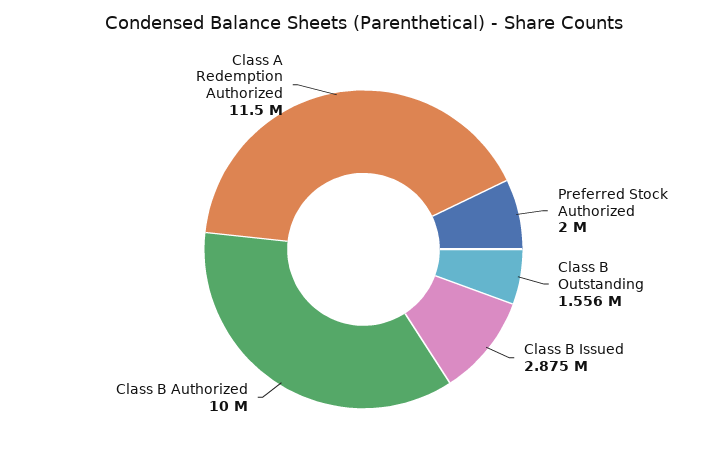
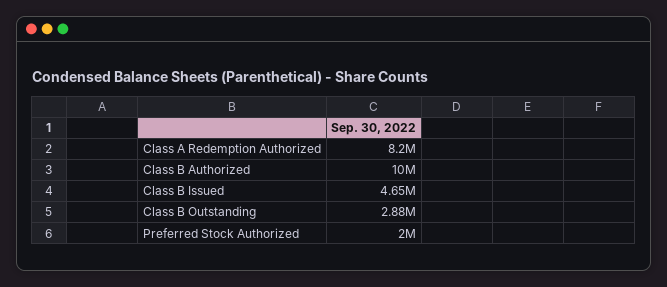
Class B Outstanding: 1556000 -> 2880000
Class B Issued: 2875000 -> 4650000
Class A Redemption Authorized: 11500000 -> 8200000

